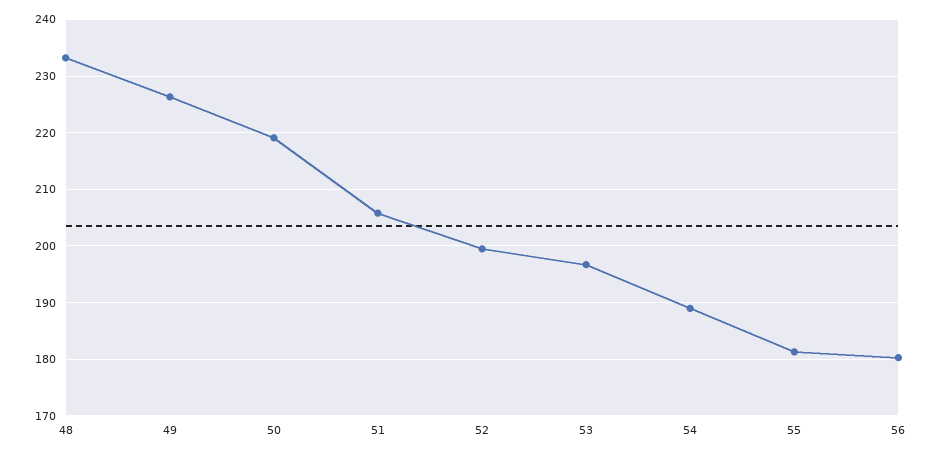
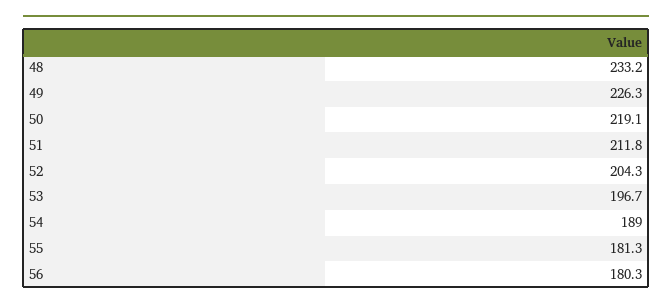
51: 206 -> 211.8
52: 200 -> 204.3

